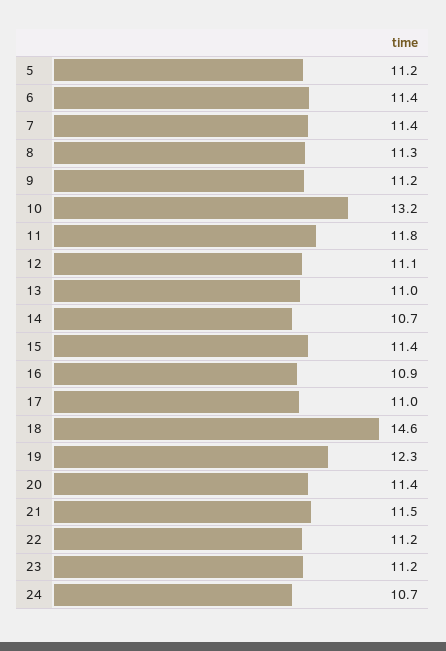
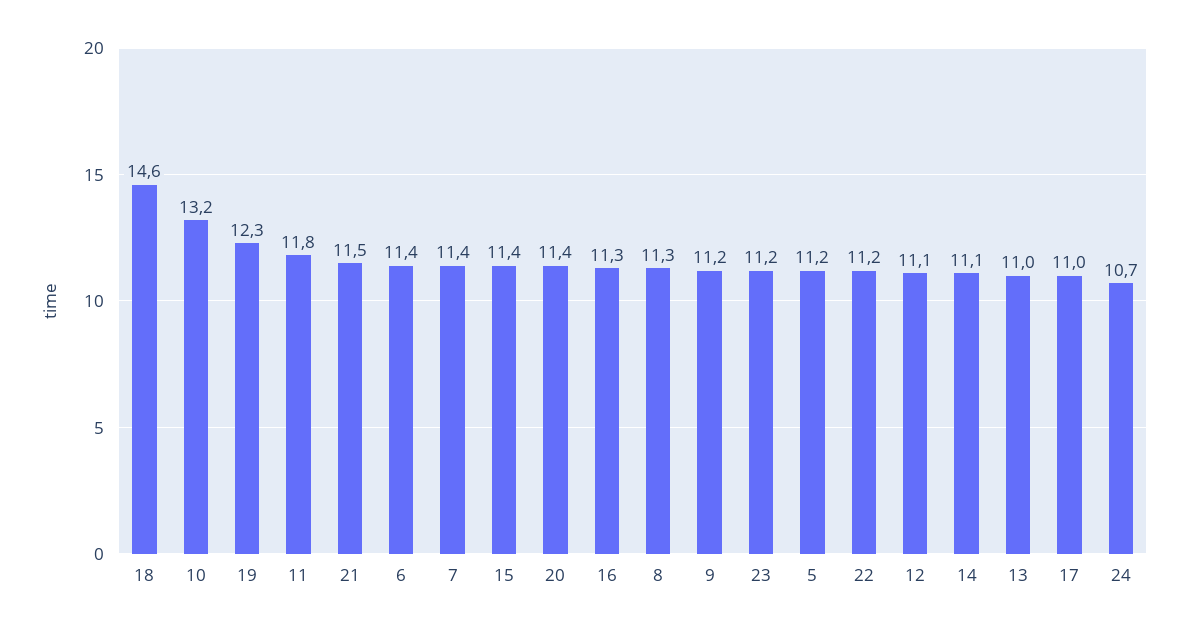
14: 10.7 -> 11.1
16: 10.9 -> 11.3

